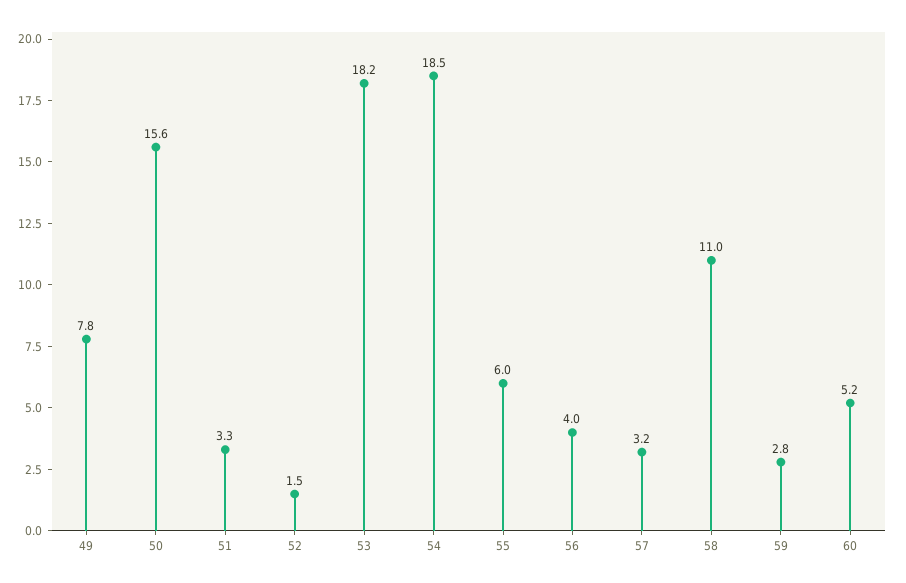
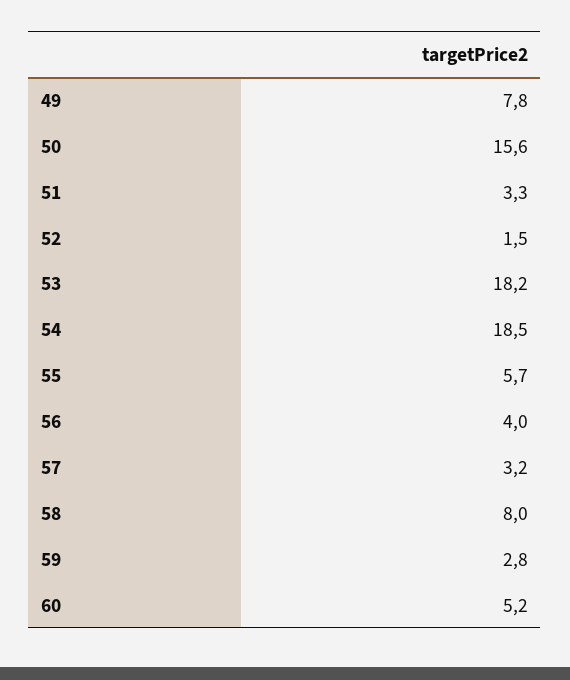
55: 6 -> 5.7
58: 11 -> 8

